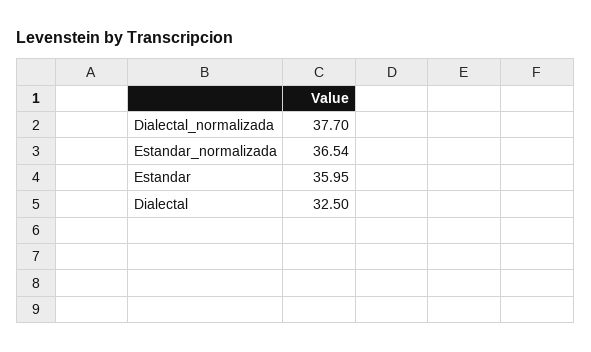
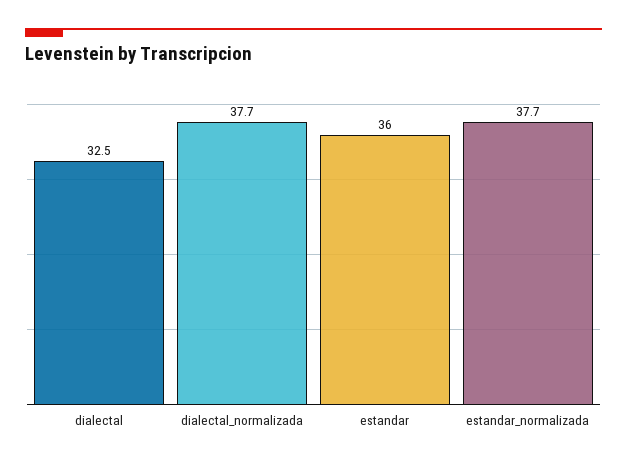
Estandar_normalizada: 36.54 -> 37.7

